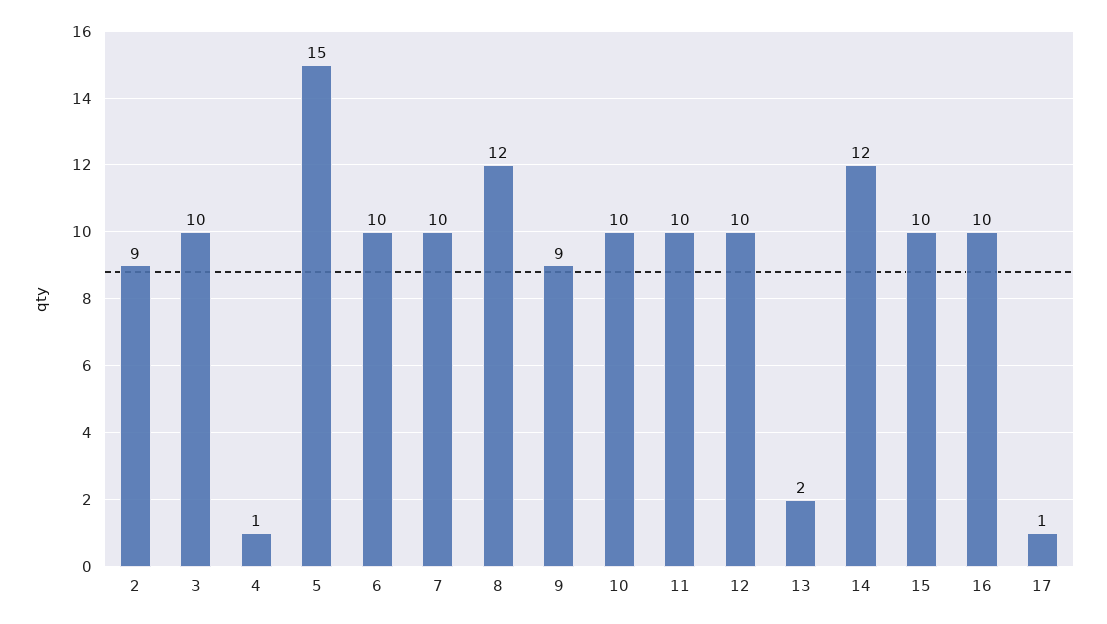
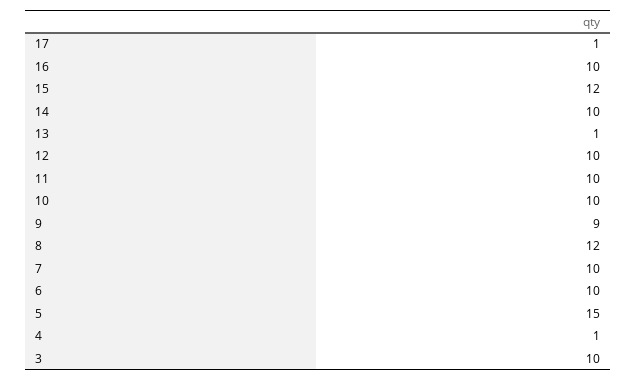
2: 9 -> none
13: 2 -> 1
14: 12 -> 10
15: 10 -> 12

